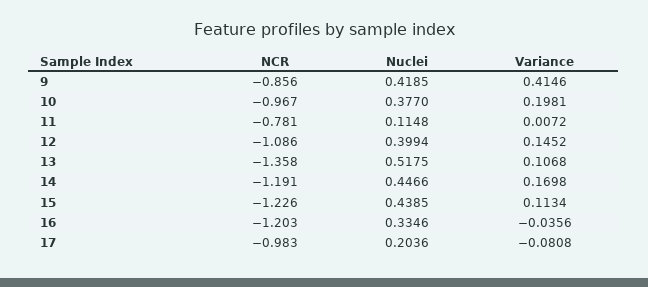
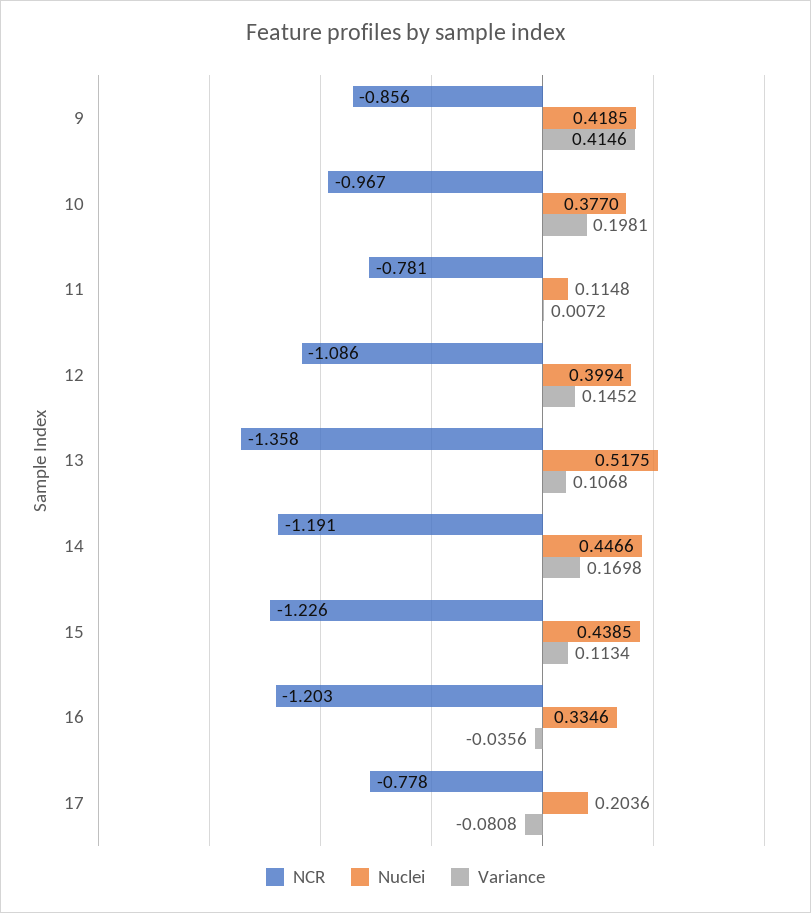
NCR, 17: -0.983 -> -0.778

